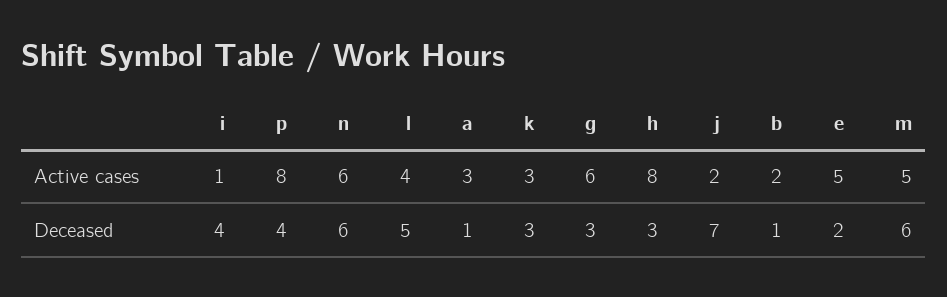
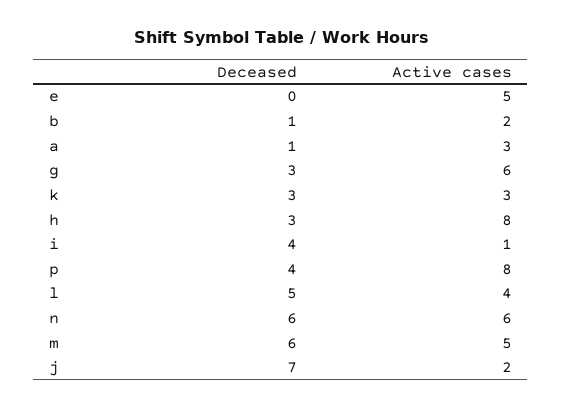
e, Deceased: 2 -> 0

